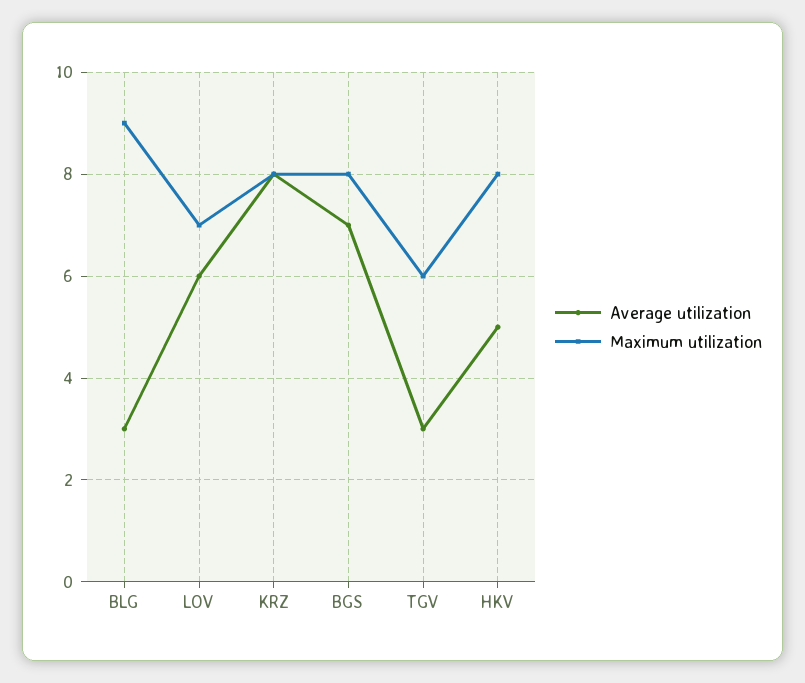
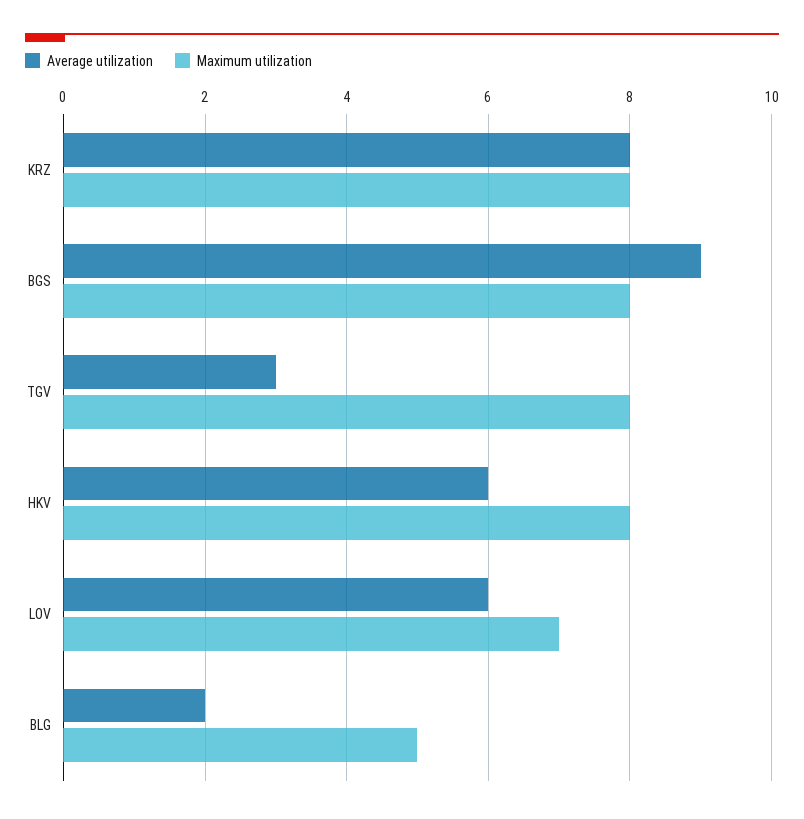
Average utilization, BLG: 3 -> 2
Maximum utilization, BLG: 9 -> 5
Average utilization, BGS: 7 -> 9
Maximum utilization, TGV: 6 -> 8
Average utilization, HKV: 5 -> 6

